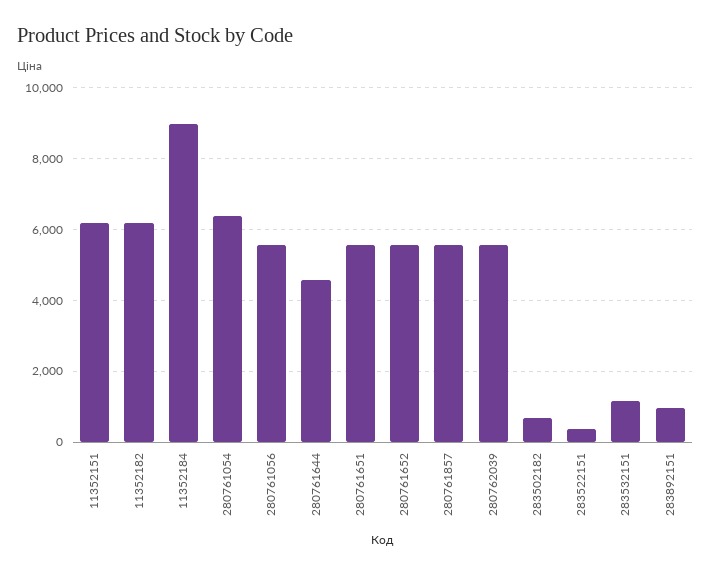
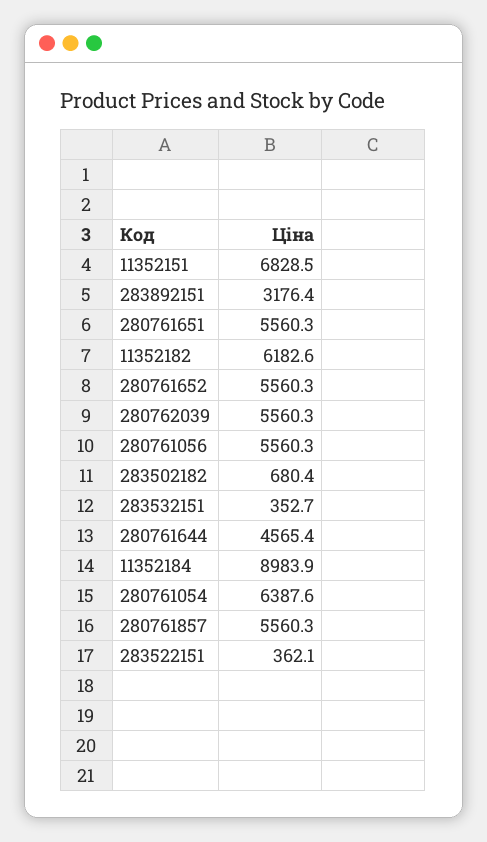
11352151: 6200 -> 6828.5
283532151: 1200 -> 352.7
283892151: 1000 -> 3176.4

